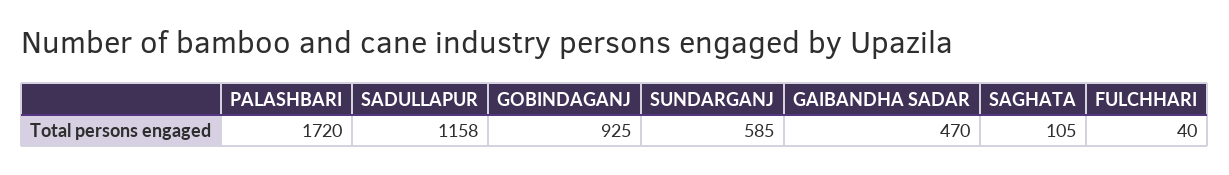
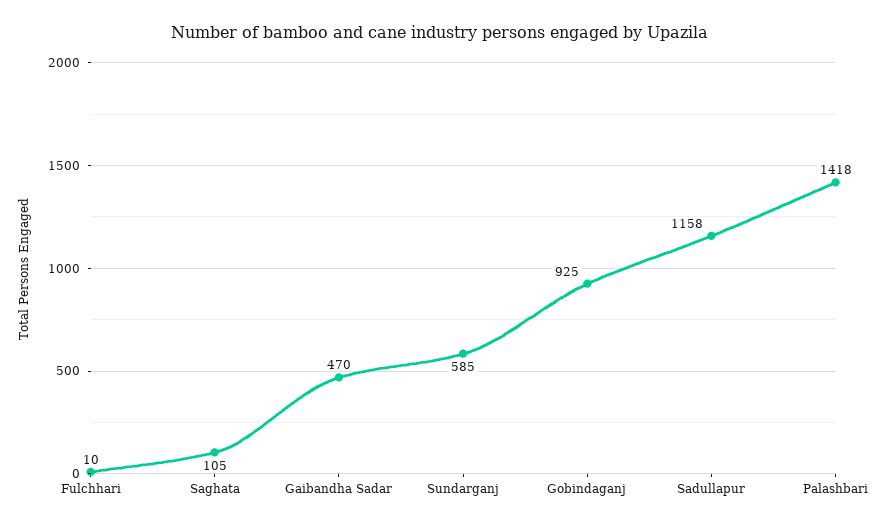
PALASHBARI: 1720 -> 1418
FULCHHARI: 40 -> 10

